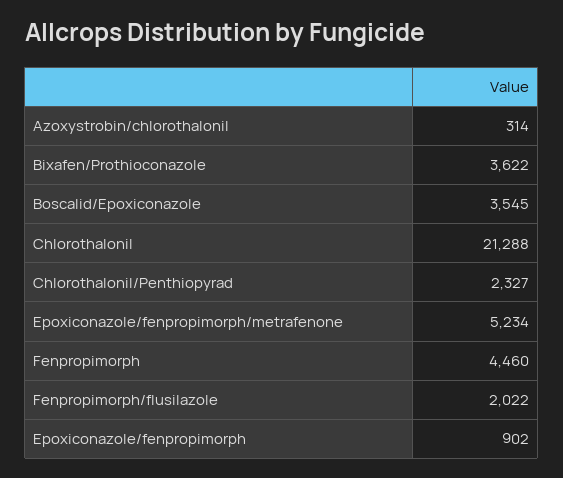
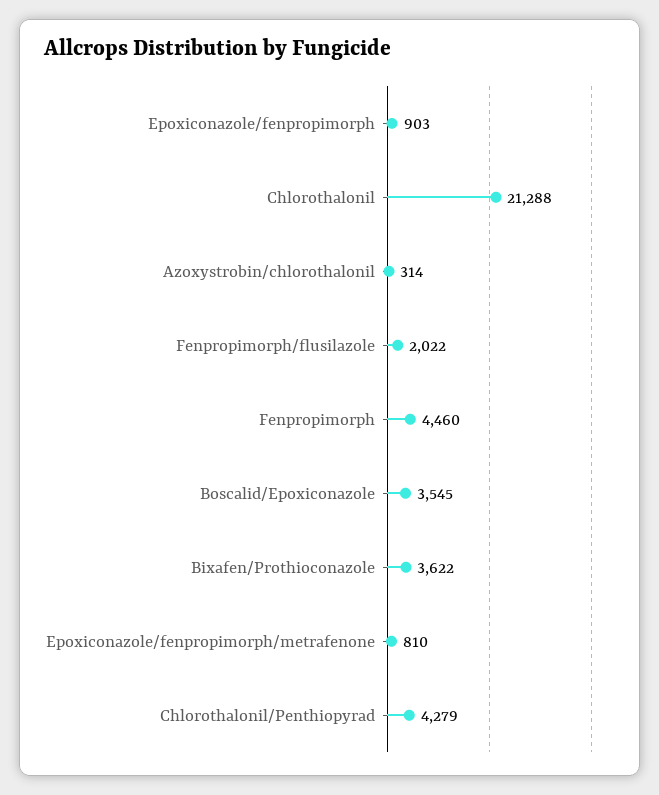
Chlorothalonil/Penthiopyrad: 2327 -> 4279
Epoxiconazole/fenpropimorph/metrafenone: 5234 -> 810
Epoxiconazole/fenpropimorph: 902 -> 903

